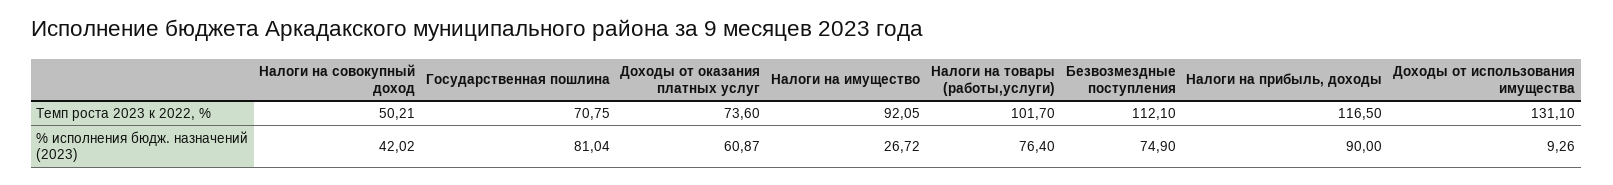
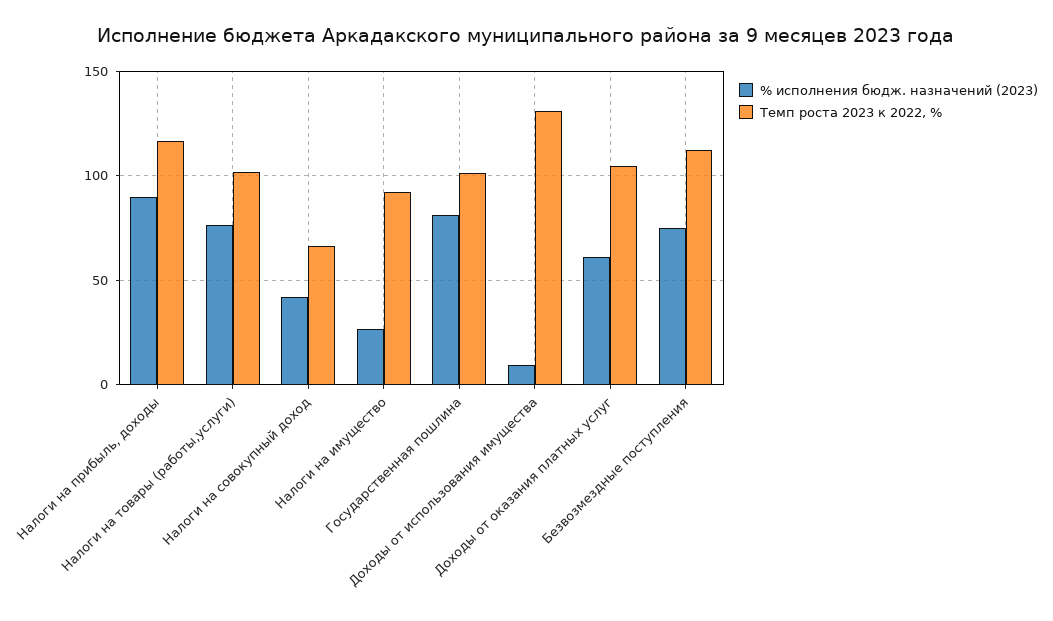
Темп роста 2023 к 2022, %, Налоги на совокупный доход: 50.21 -> 65
Темп роста 2023 к 2022, %, Государственная пошлина: 70.75 -> 100
Темп роста 2023 к 2022, %, Доходы от оказания платных услуг: 73.6 -> 105

